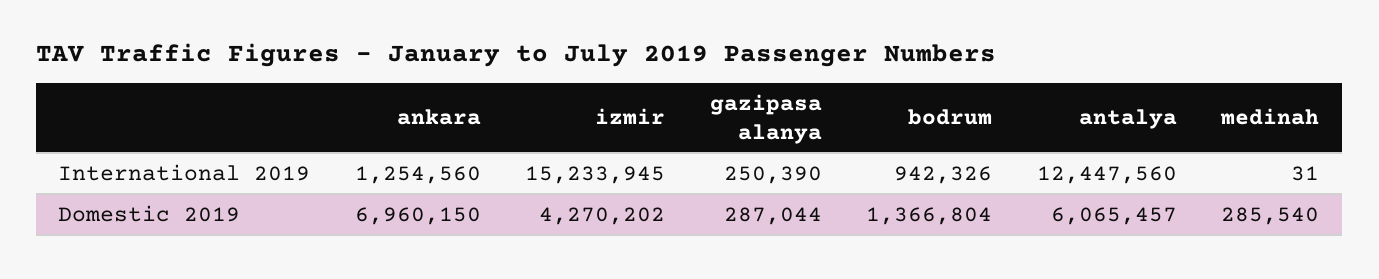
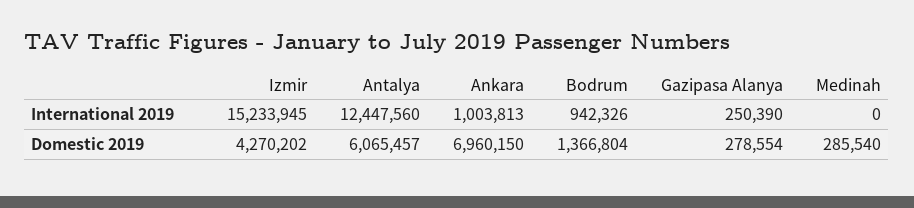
ankara, International 2019: 1254560 -> 1003813
medinah, International 2019: 31 -> 0
gazipasa alanya, Domestic 2019: 287044 -> 278554

